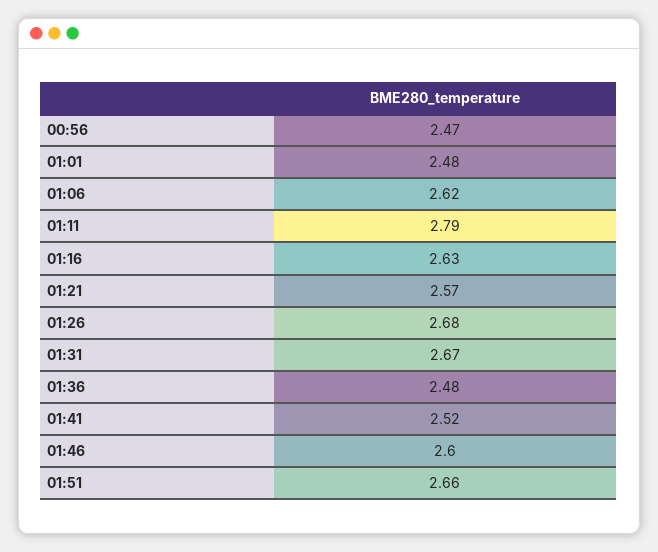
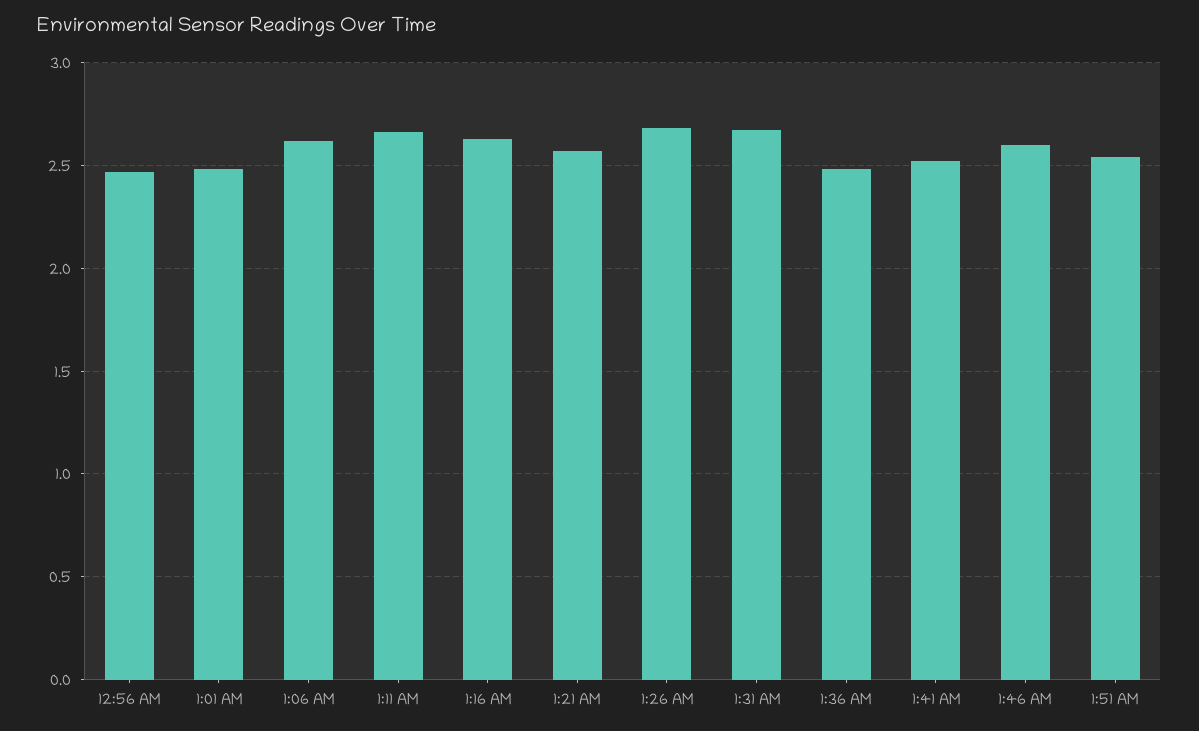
01:11: 2.79 -> 2.65
01:51: 2.66 -> 2.55

